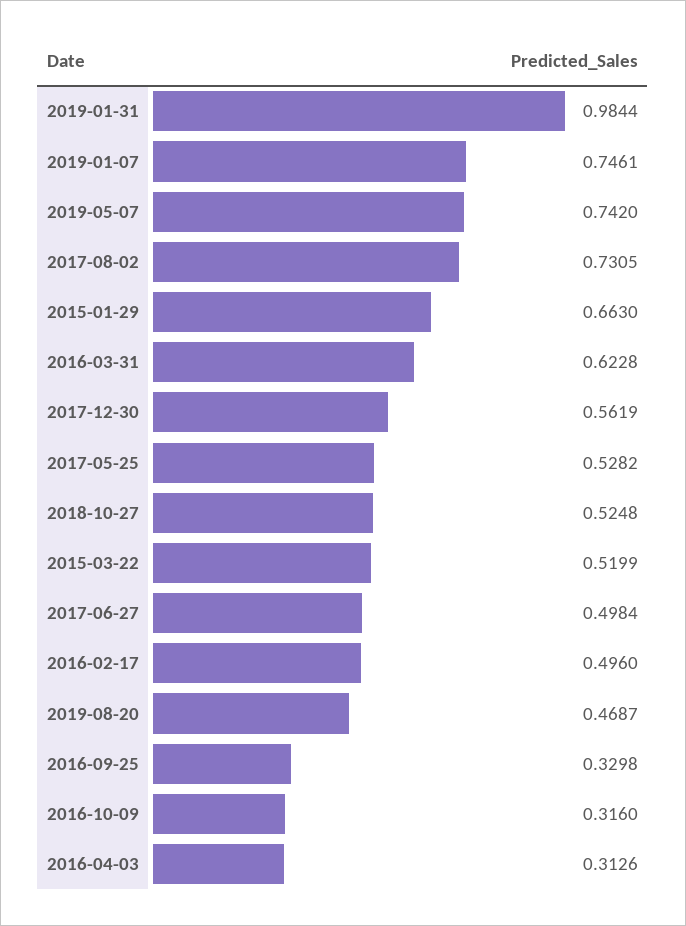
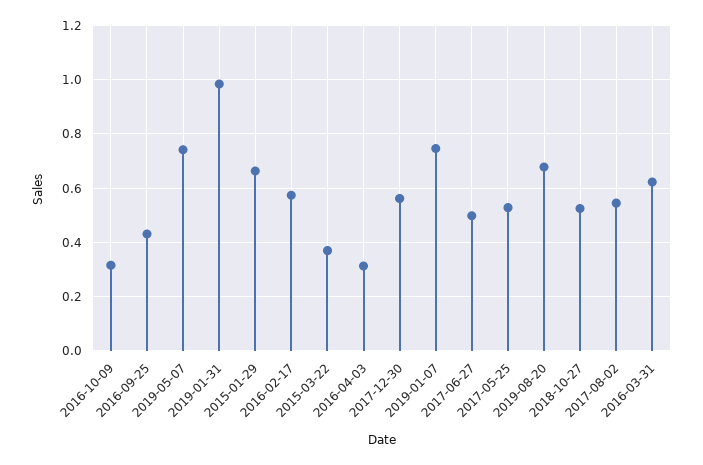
2017-08-02: 0.7305 -> 0.55
2015-03-22: 0.5199 -> 0.375
2016-02-17: 0.496 -> 0.575
2019-08-20: 0.4687 -> 0.675
2016-09-25: 0.3298 -> 0.425

